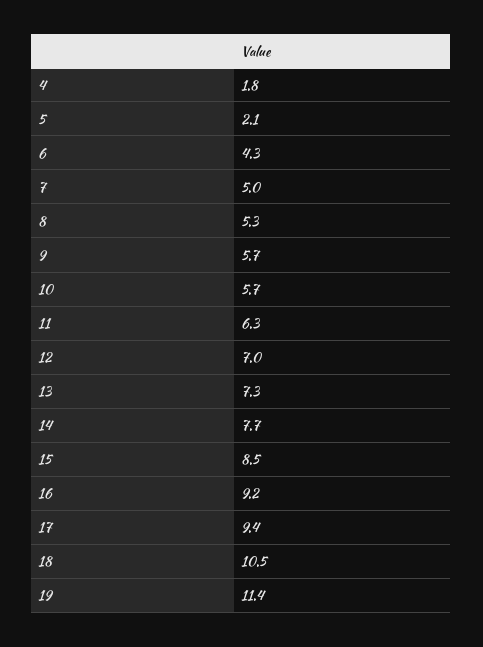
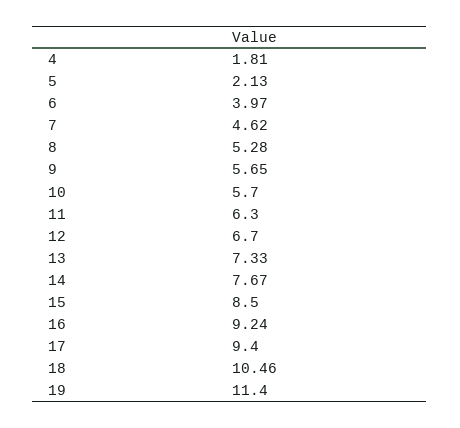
6: 4.3 -> 3.97
7: 5 -> 4.62
12: 7 -> 6.7

